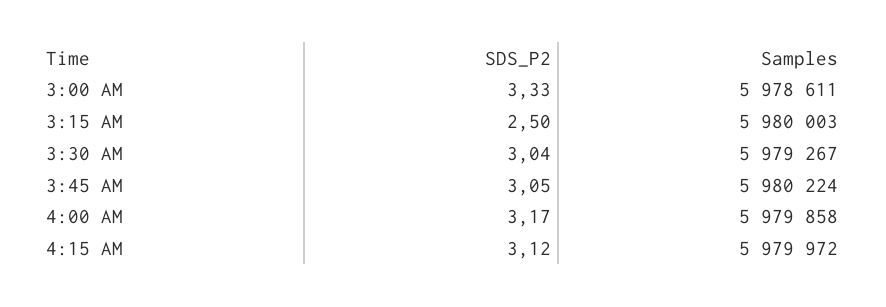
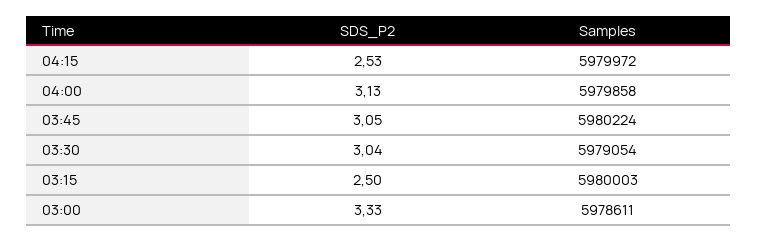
Samples, 3:30 AM: 5979267 -> 5979054
SDS_P2, 4:00 AM: 3.17 -> 3.13
SDS_P2, 4:15 AM: 3.12 -> 2.53

